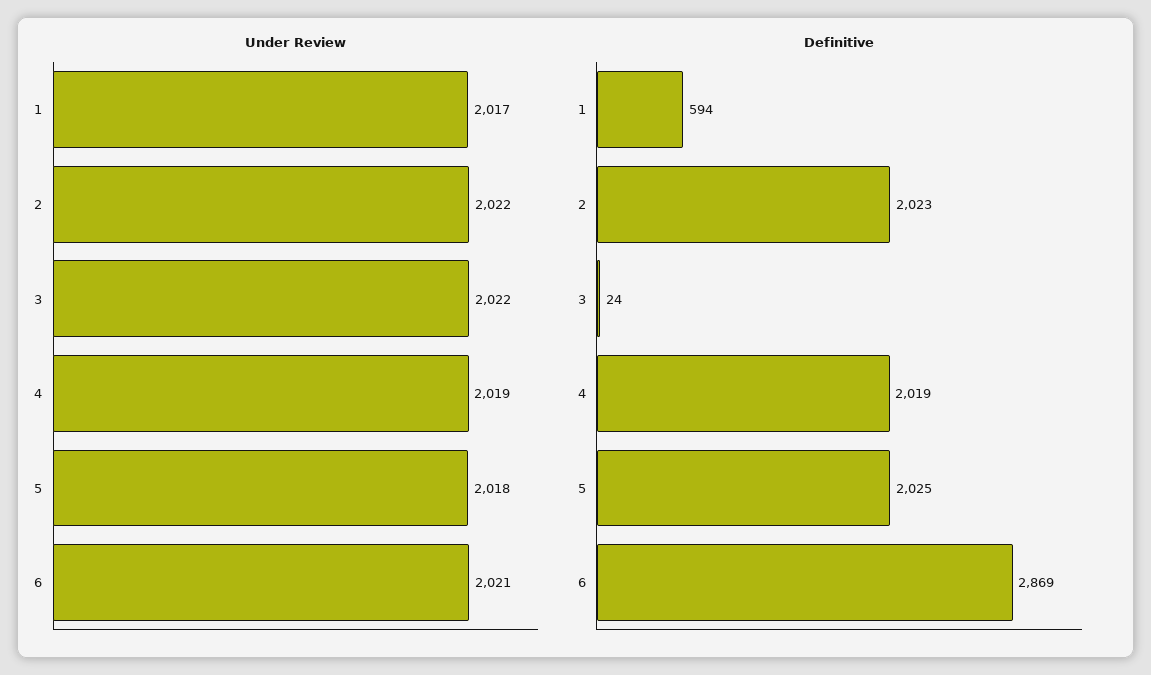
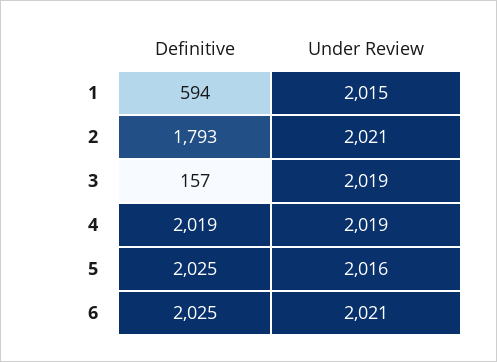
Under Review, 1: 2017 -> 2015
Under Review, 2: 2022 -> 2021
Under Review, 3: 2022 -> 2019
Under Review, 5: 2018 -> 2016
Definitive, 2: 2023 -> 1793
Definitive, 3: 24 -> 157
Definitive, 6: 2869 -> 2025

